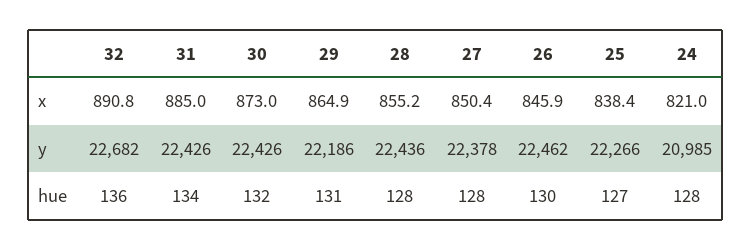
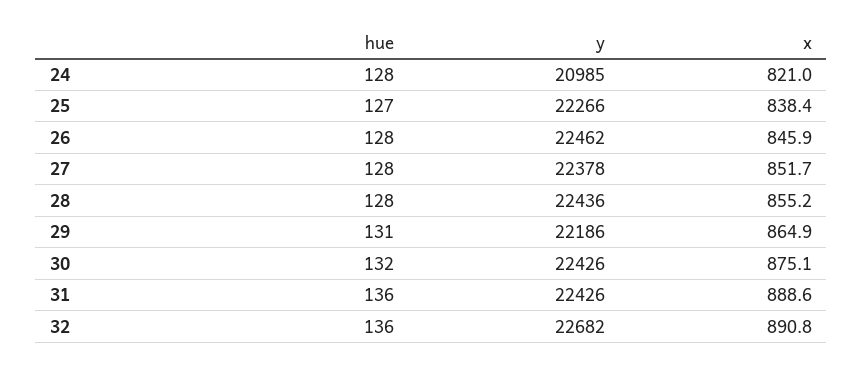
31, x: 885 -> 888.6
30, x: 873 -> 875.1
27, x: 850.4 -> 851.7
31, hue: 134 -> 136
26, hue: 130 -> 128

